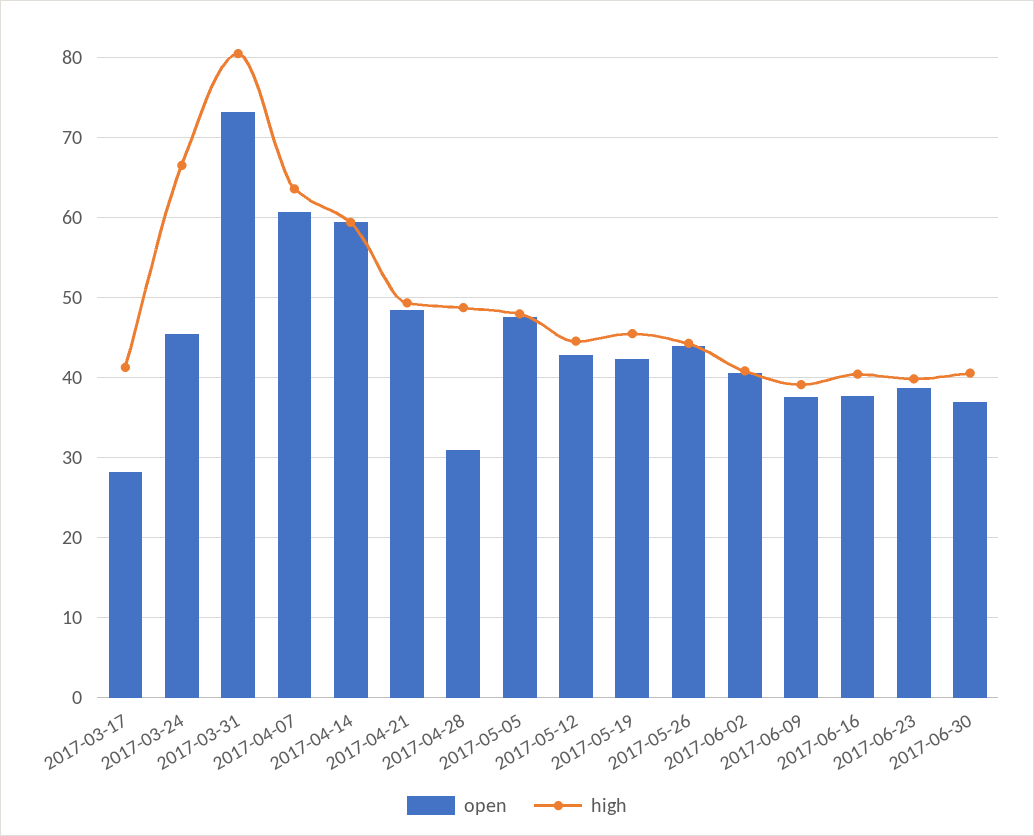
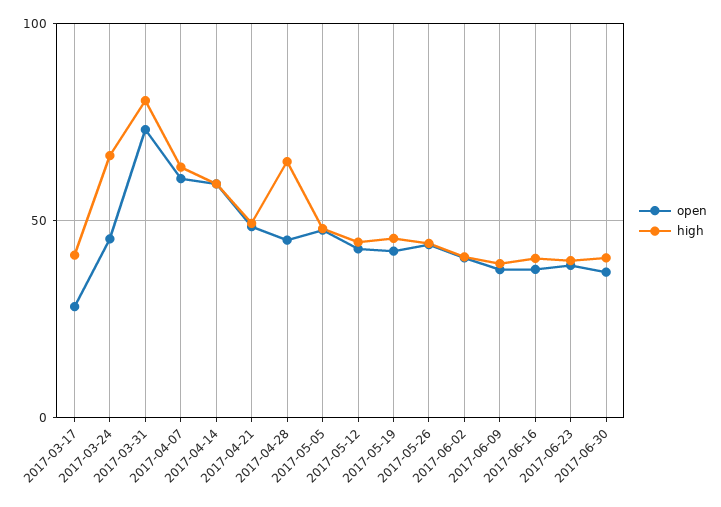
open, 2017-04-28: 31 -> 45
high, 2017-04-28: 49 -> 65

